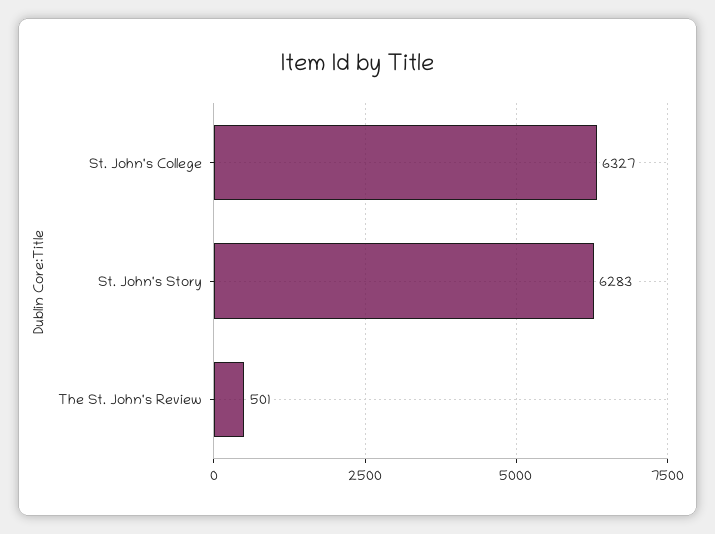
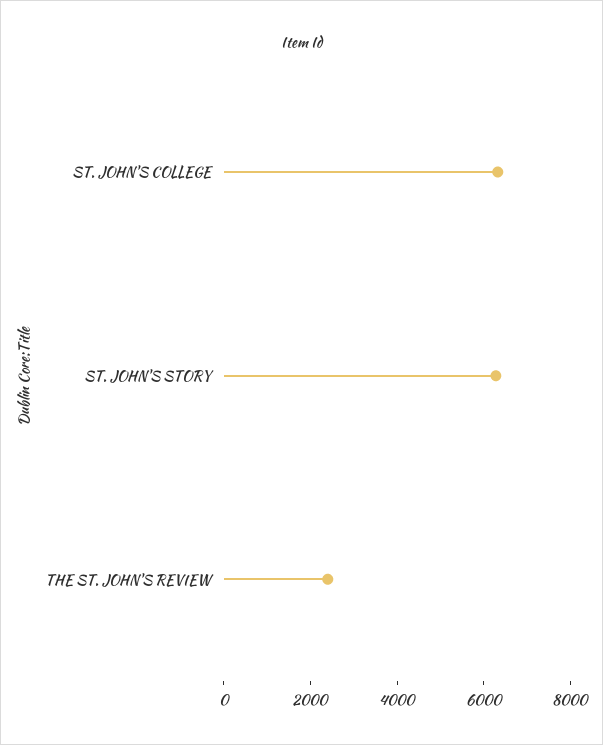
The St. John's Review: 501 -> 2500

